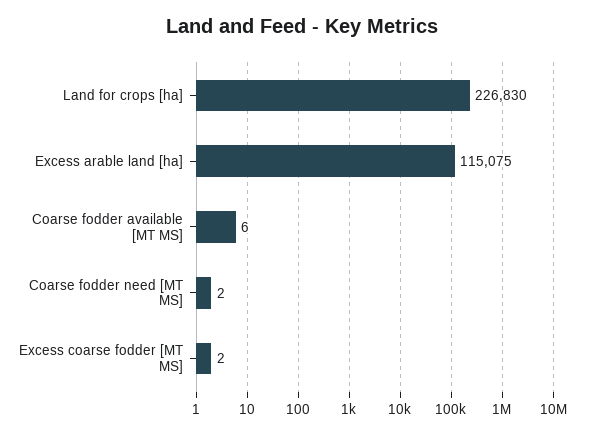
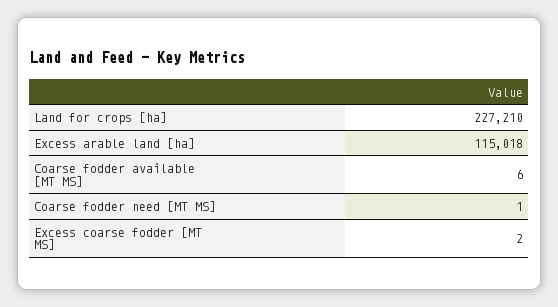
Land for crops [ha]: 226830 -> 227210
Excess arable land [ha]: 115075 -> 115018
Coarse fodder need [MT MS]: 2 -> 1

